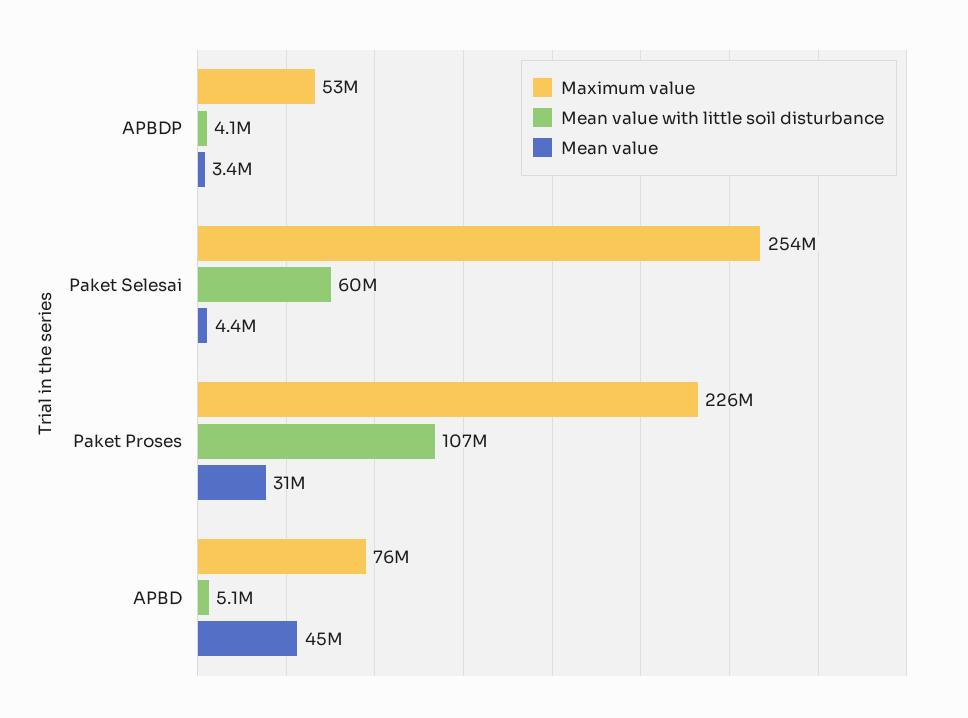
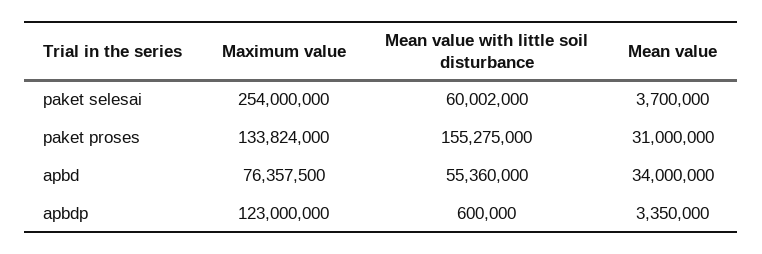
Maximum value, APBDP: 53000000 -> 123000000
Mean value with little soil disturbance, APBDP: 4100000 -> 600000
Mean value, Paket Selesai: 4400000 -> 3700000
Maximum value, Paket Proses: 226000000 -> 133824000
Mean value with little soil disturbance, Paket Proses: 107000000 -> 155275000
Mean value with little soil disturbance, APBD: 5100000 -> 55360000
Mean value, APBD: 45000000 -> 34000000

